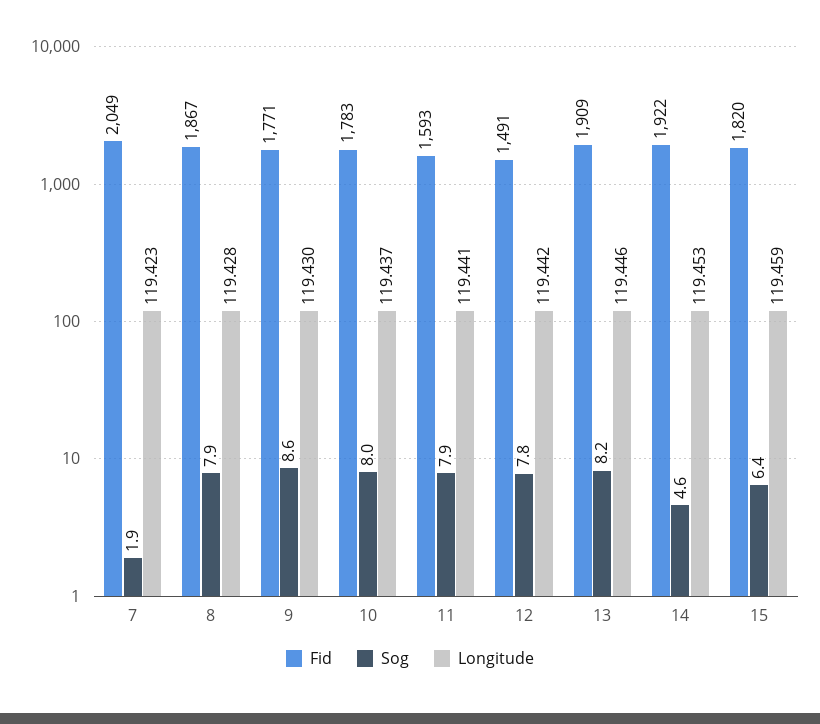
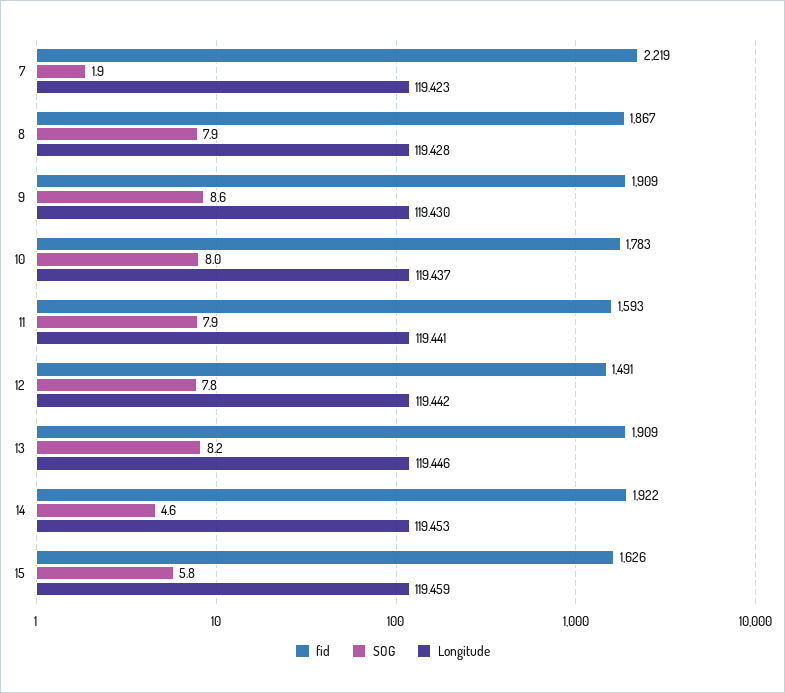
Fid, 7: 2049 -> 2219
Fid, 9: 1771 -> 1909
Fid, 15: 1820 -> 1626
Sog, 15: 6.4 -> 5.8

